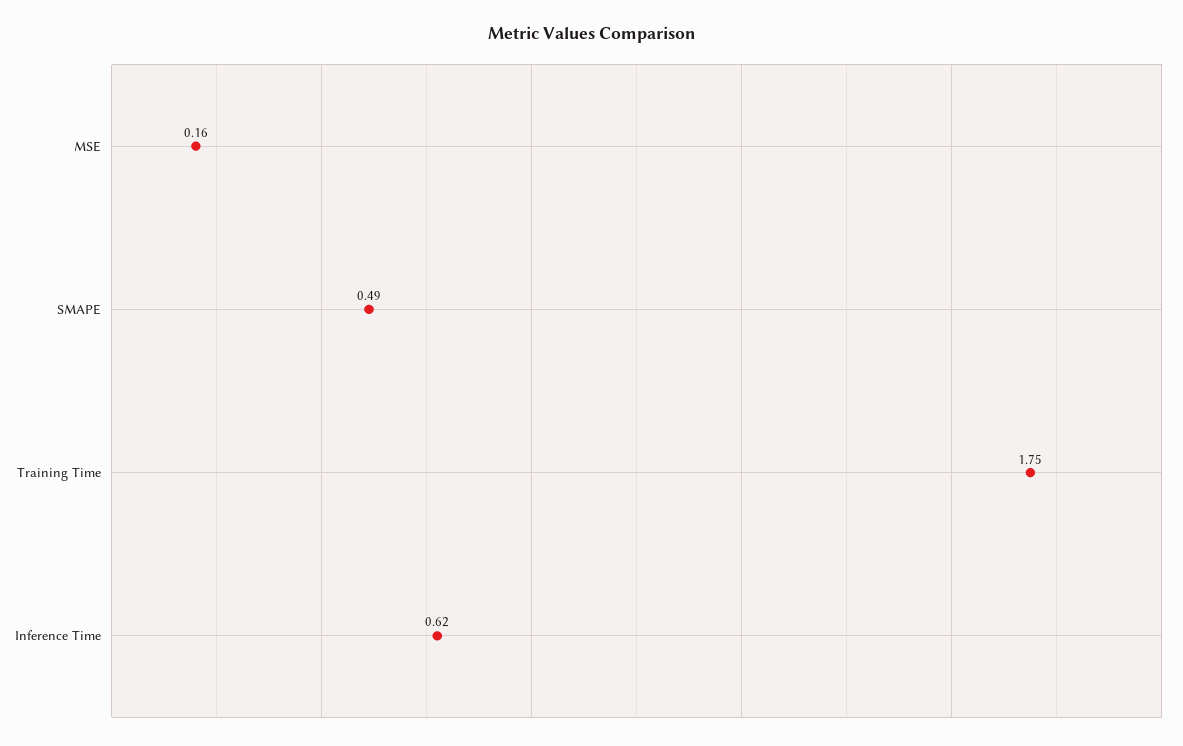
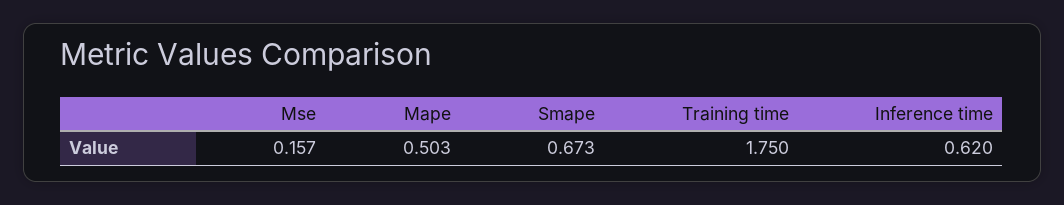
SMAPE: 0.49 -> 0.673
Mape: none -> 0.503

